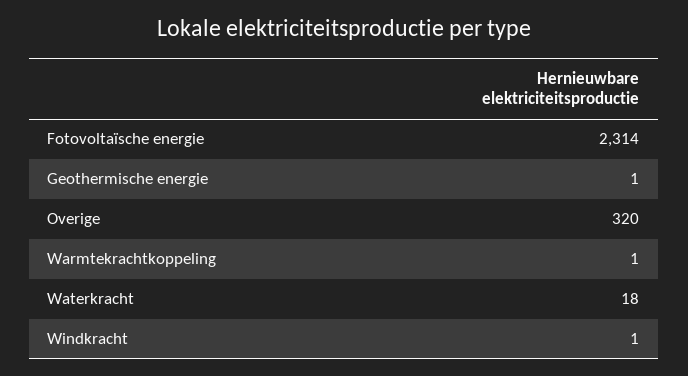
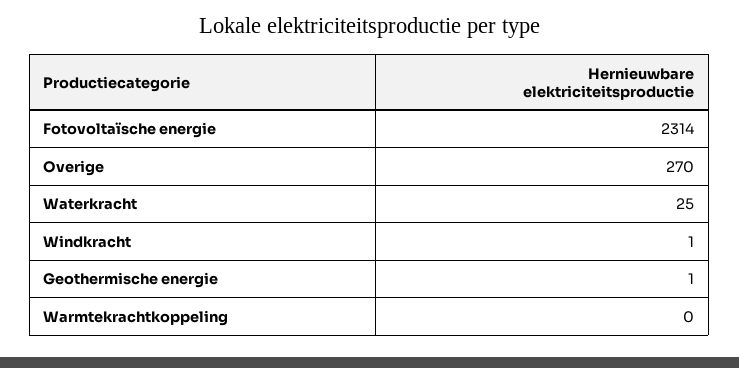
Overige: 320 -> 270
Warmtekrachtkoppeling: 1 -> 0
Waterkracht: 18 -> 25

